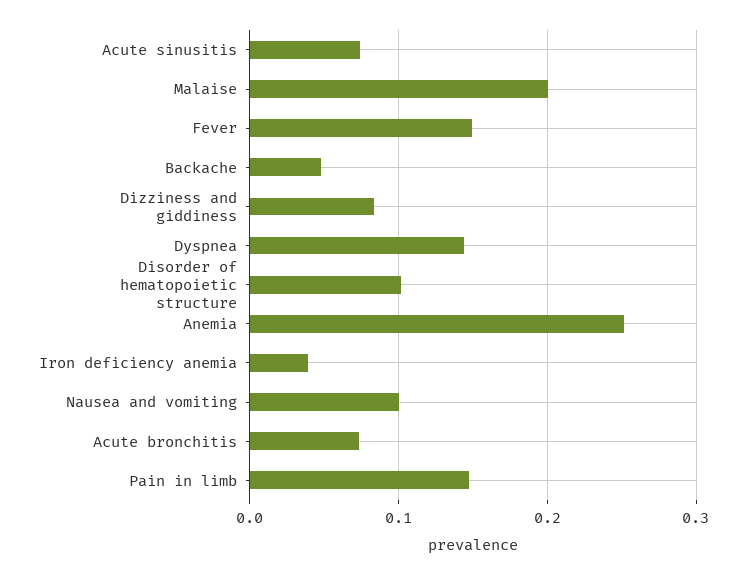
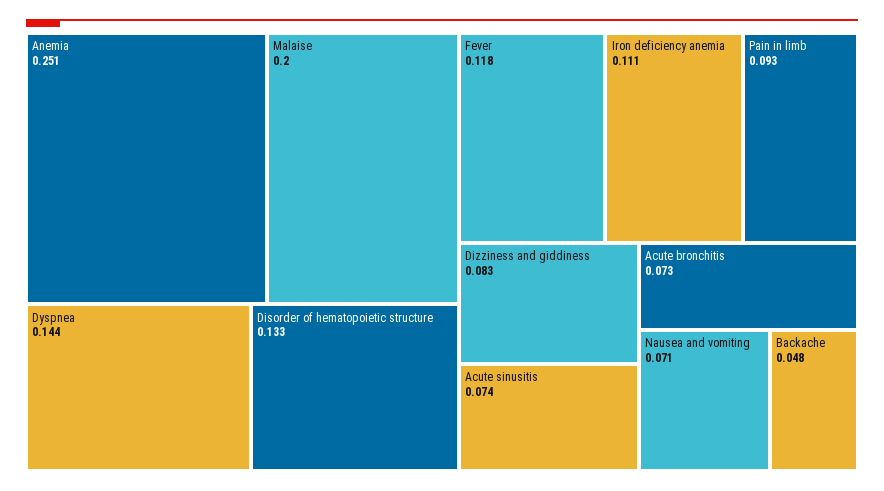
Fever: 0.15 -> 0.118
Disorder of hematopoietic structure: 0.1 -> 0.133
Iron deficiency anemia: 0.04 -> 0.111
Nausea and vomiting: 0.1 -> 0.071
Pain in limb: 0.15 -> 0.093

